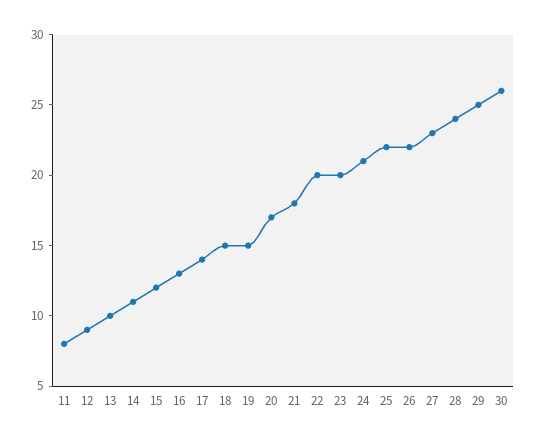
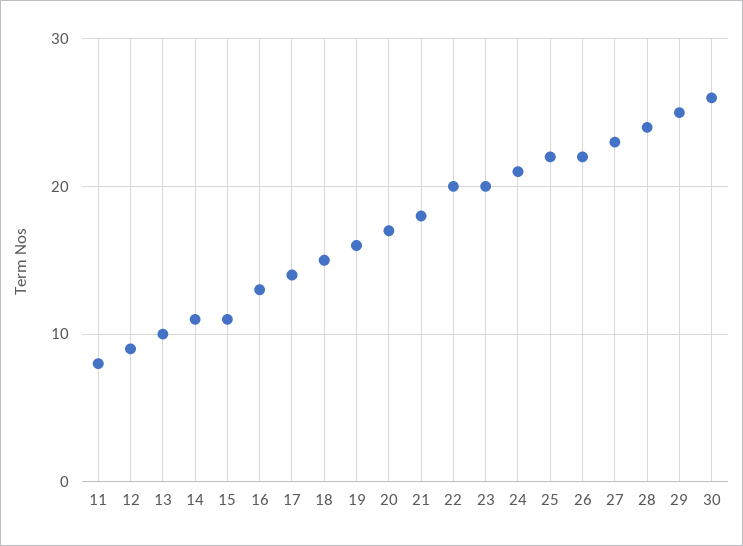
15: 12 -> 11
19: 15 -> 16

